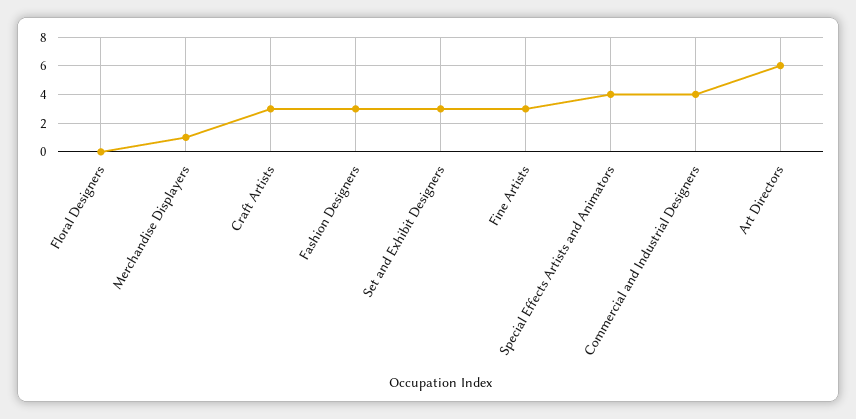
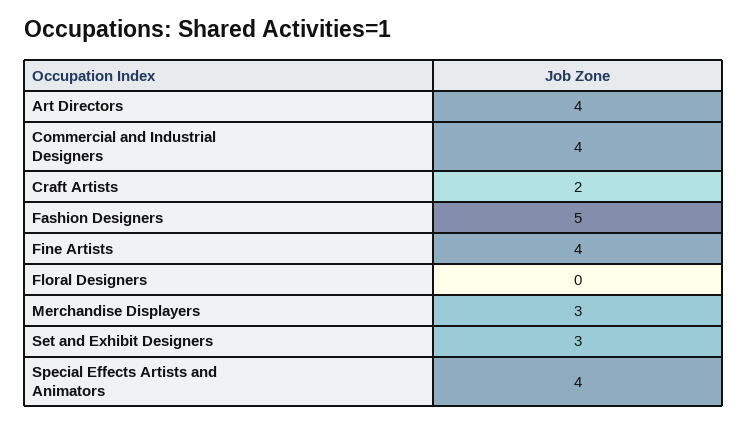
Merchandise Displayers: 1 -> 3
Craft Artists: 3 -> 2
Fashion Designers: 3 -> 5
Fine Artists: 3 -> 4
Art Directors: 6 -> 4

